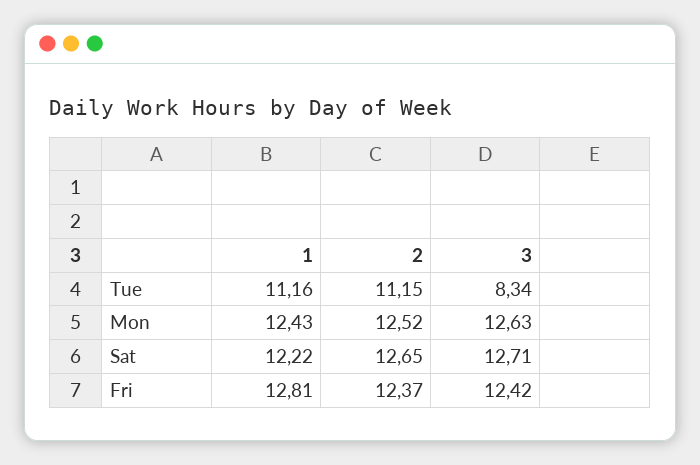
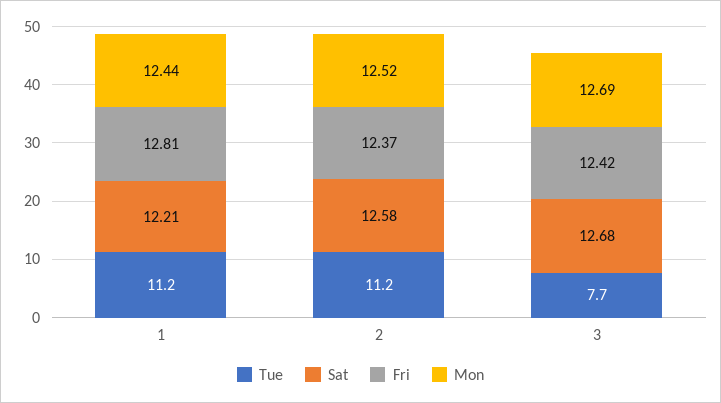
Tue, 3: 8.34 -> 7.7
Mon, 1: 12.43 -> 12.44
Mon, 3: 12.63 -> 12.69
Sat, 1: 12.22 -> 12.21
Sat, 2: 12.65 -> 12.58
Sat, 3: 12.71 -> 12.68

